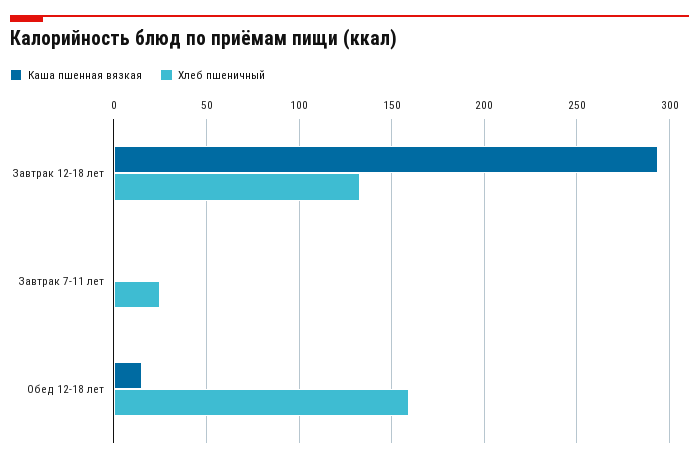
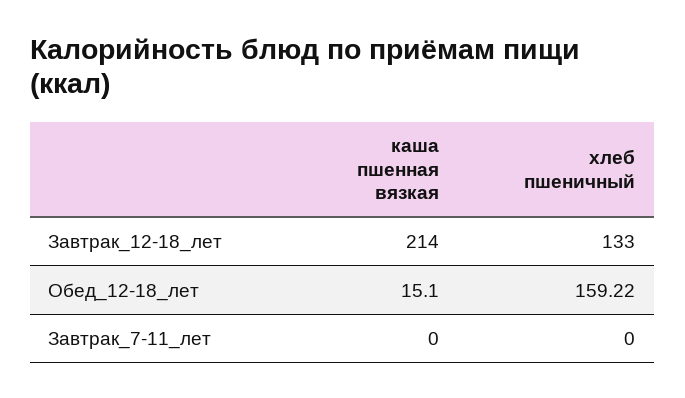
Каша пшенная вязкая, Завтрак 12-18 лет: 295 -> 214
Хлеб пшеничный, Завтрак 7-11 лет: 25 -> 0

